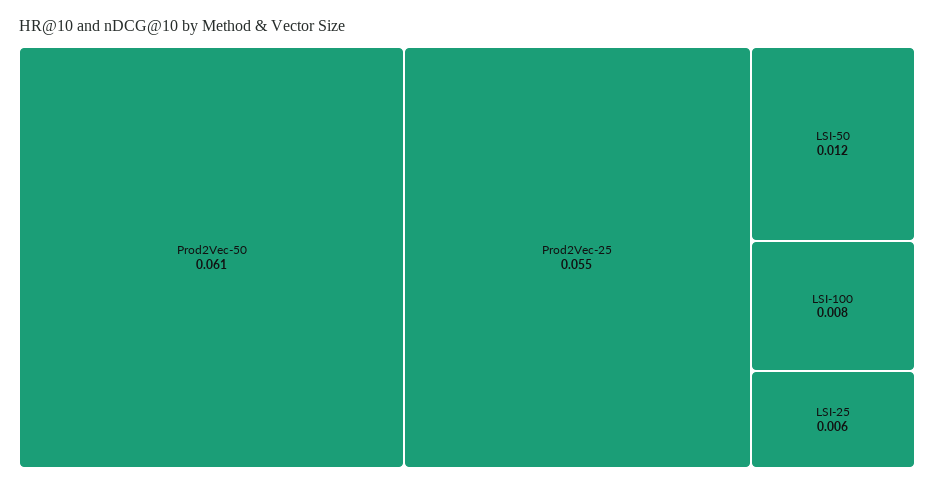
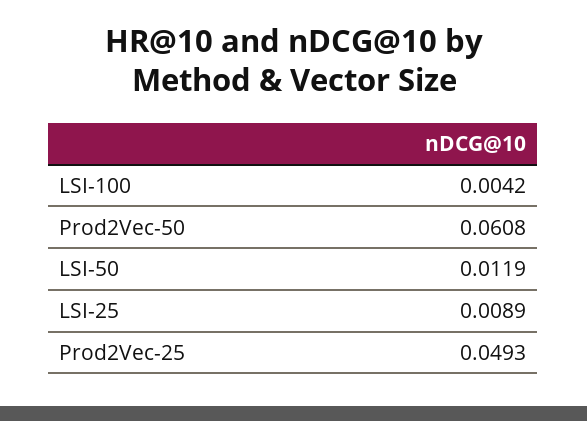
Prod2Vec-25: 0.055 -> 0.0493
LSI-100: 0.008 -> 0.0042
LSI-25: 0.006 -> 0.0089

